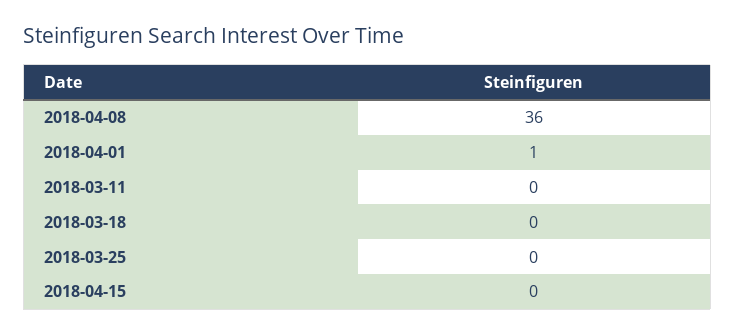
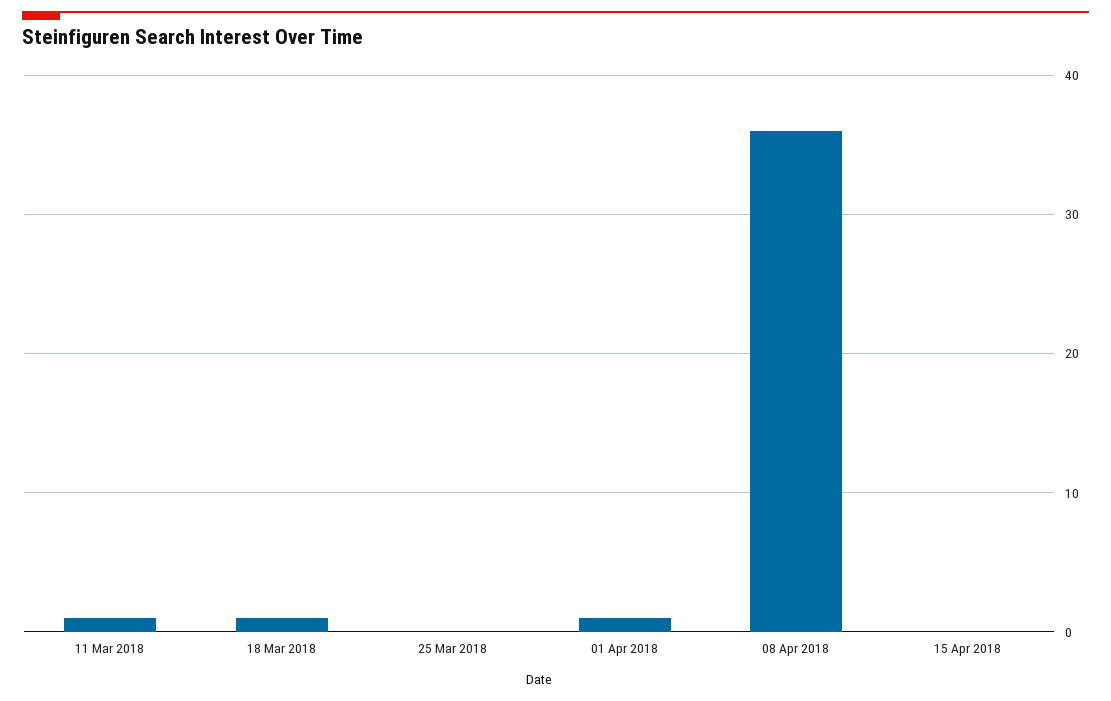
2018-03-11: 0 -> 1
2018-03-18: 0 -> 1

